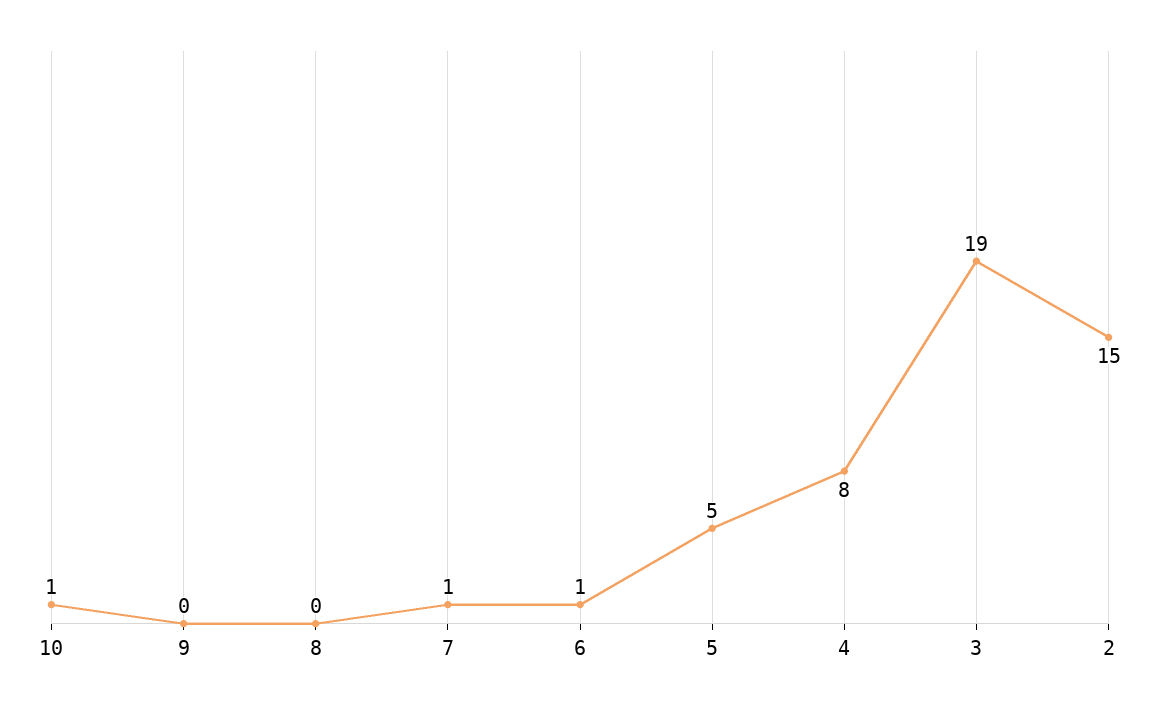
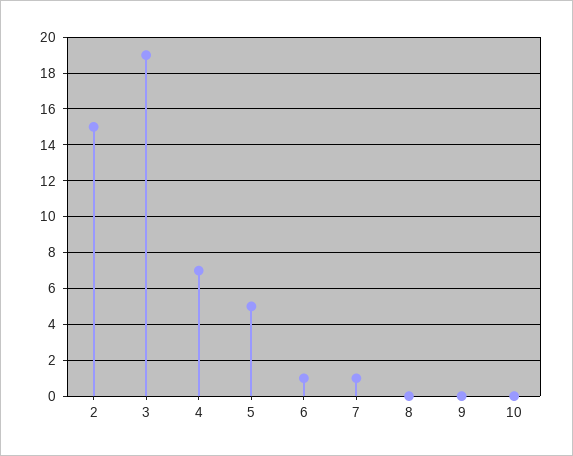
10: 1 -> 0
4: 8 -> 7

